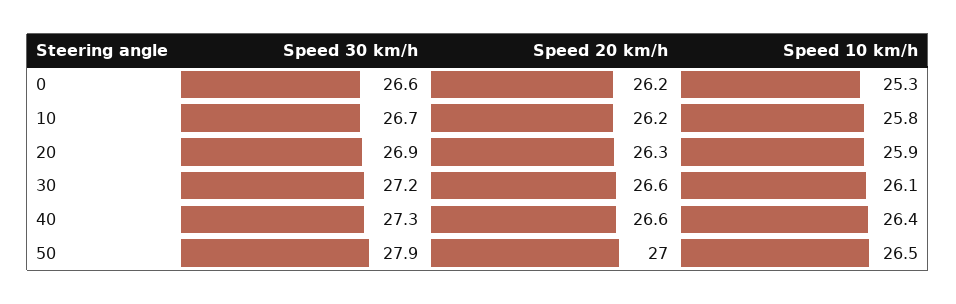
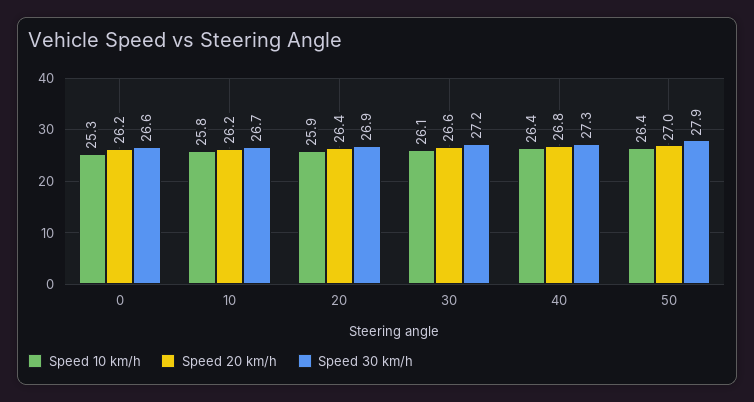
Speed 20 km/h, 20: 26.3 -> 26.4
Speed 20 km/h, 40: 26.6 -> 26.8
Speed 10 km/h, 50: 26.5 -> 26.4

